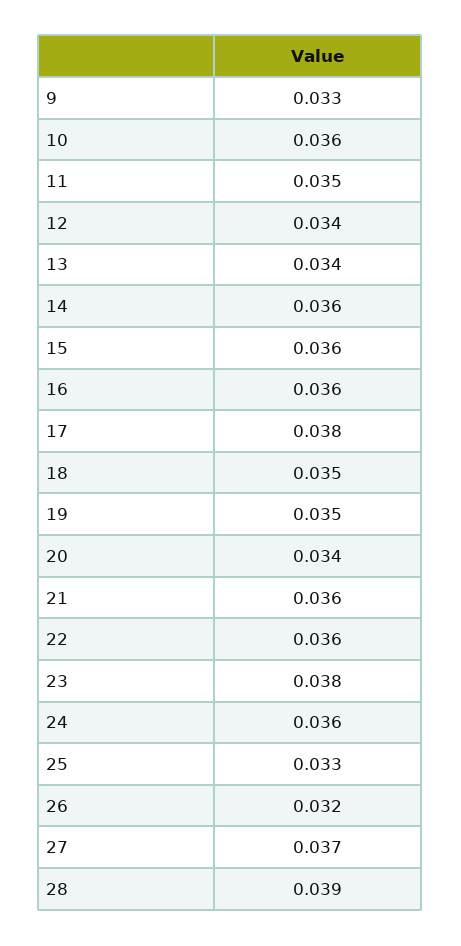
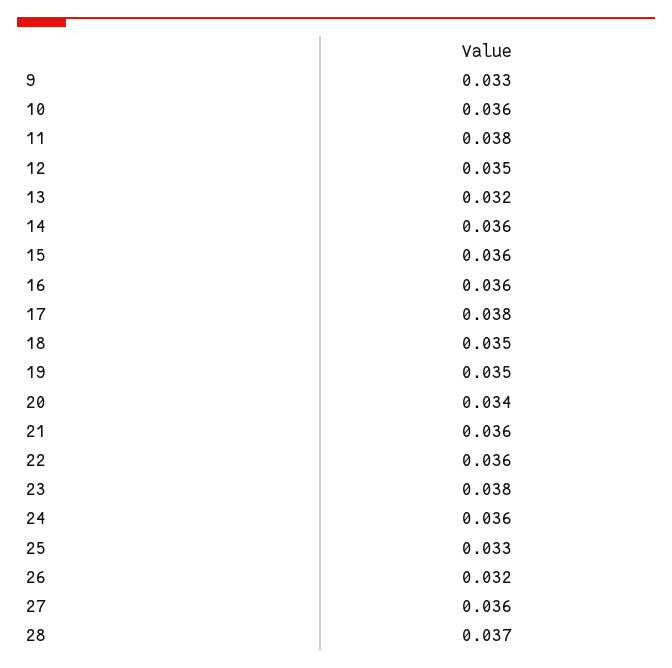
11: 0.035 -> 0.038
12: 0.034 -> 0.035
13: 0.034 -> 0.032
27: 0.037 -> 0.036
28: 0.039 -> 0.037

